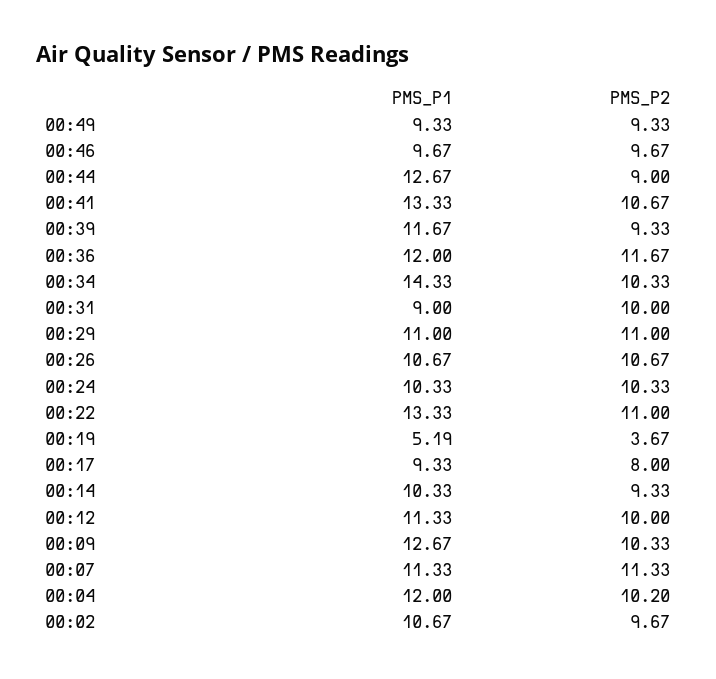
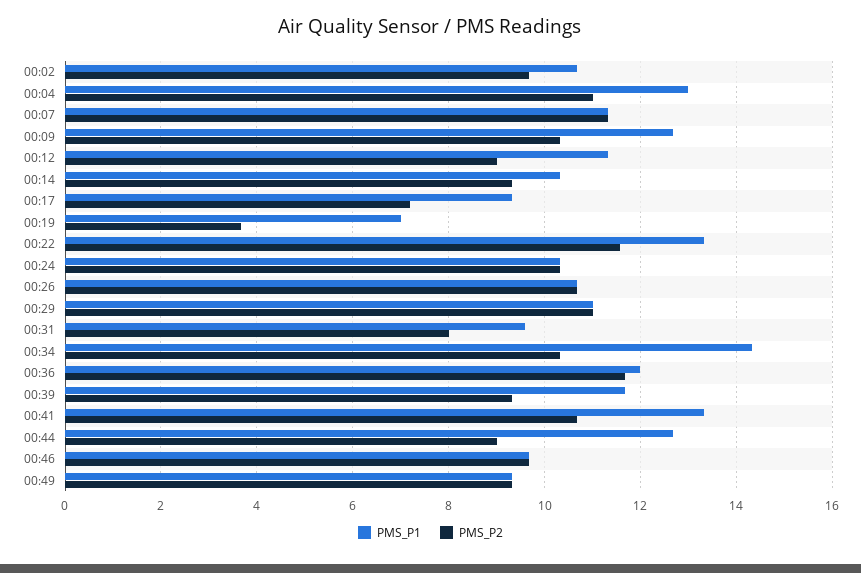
PMS_P1, 00:31: 9 -> 9.6
PMS_P2, 00:31: 10 -> 8
PMS_P2, 00:22: 11 -> 11.6
PMS_P1, 00:19: 5.19 -> 7
PMS_P2, 00:17: 8 -> 7.2
PMS_P2, 00:12: 10 -> 9
PMS_P1, 00:04: 12 -> 13
PMS_P2, 00:04: 10.2 -> 11

